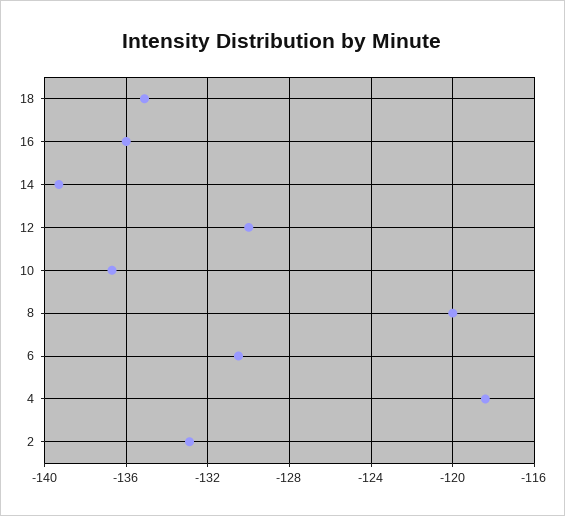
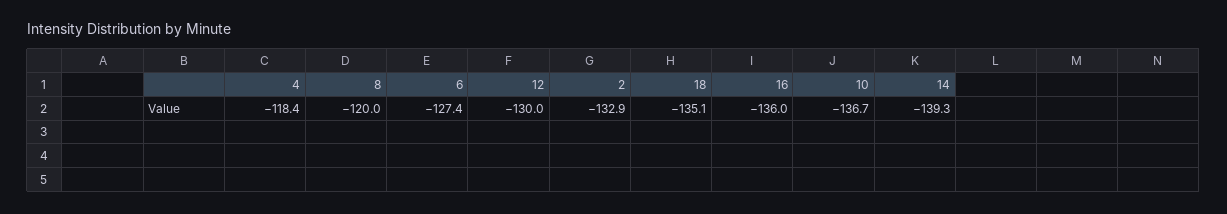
6: -130.5 -> -127.4

